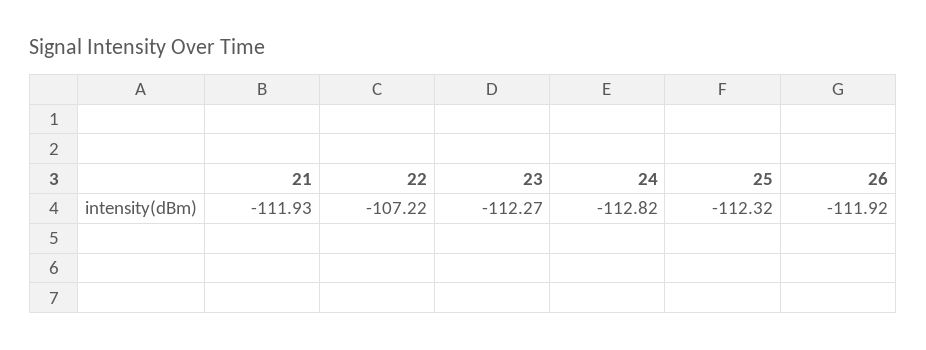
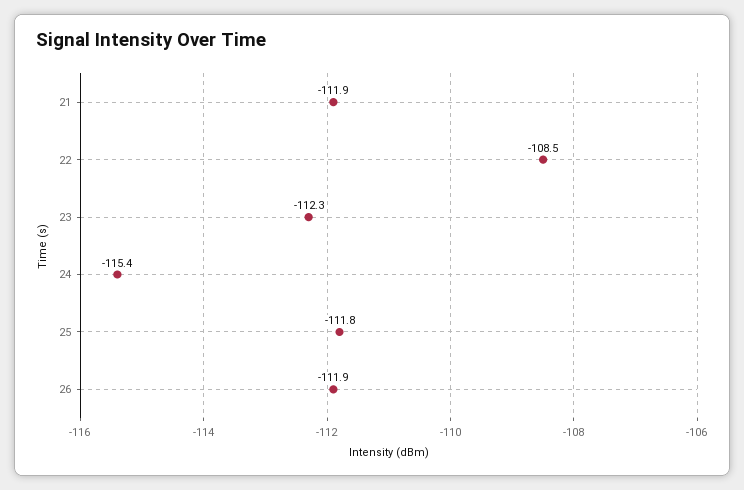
22: -107.22 -> -108.5
24: -112.82 -> -115.4
25: -112.32 -> -111.8

